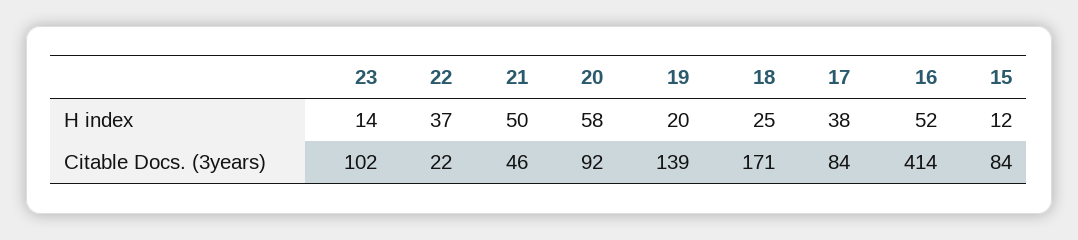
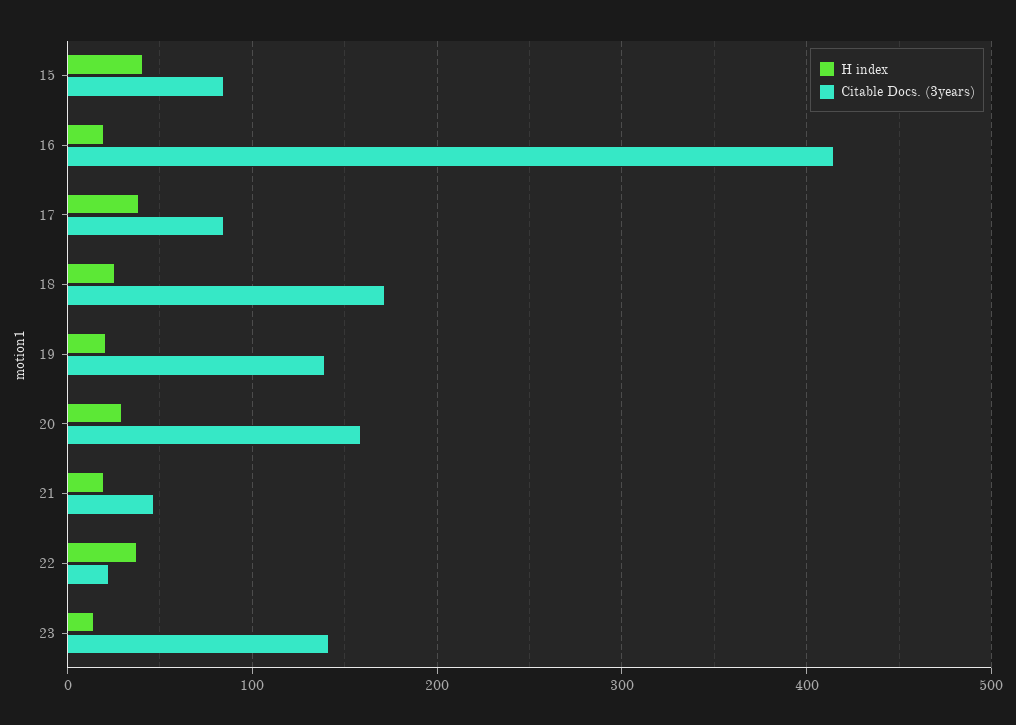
H index, 21: 50 -> 20
H index, 20: 58 -> 30
H index, 16: 52 -> 20
H index, 15: 12 -> 40
Citable Docs. (3years), 23: 102 -> 140
Citable Docs. (3years), 20: 92 -> 160

